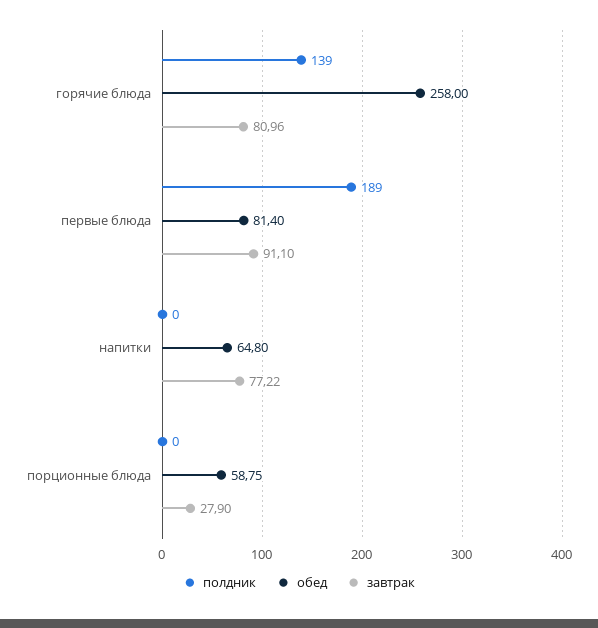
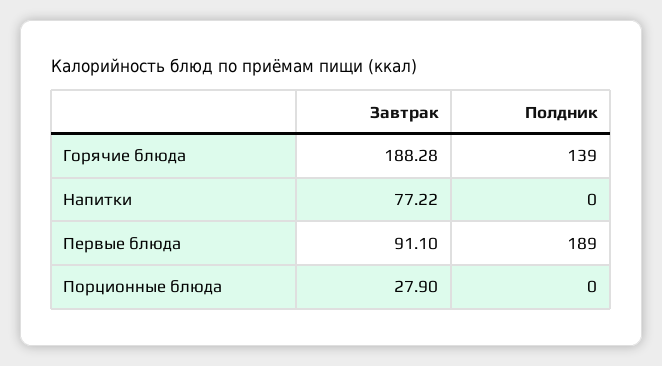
обед, горячие блюда: 258 -> none
завтрак, горячие блюда: 80.96 -> 188.28
обед, первые блюда: 81.4 -> none
обед, напитки: 64.8 -> none
обед, порционные блюда: 58.75 -> none

